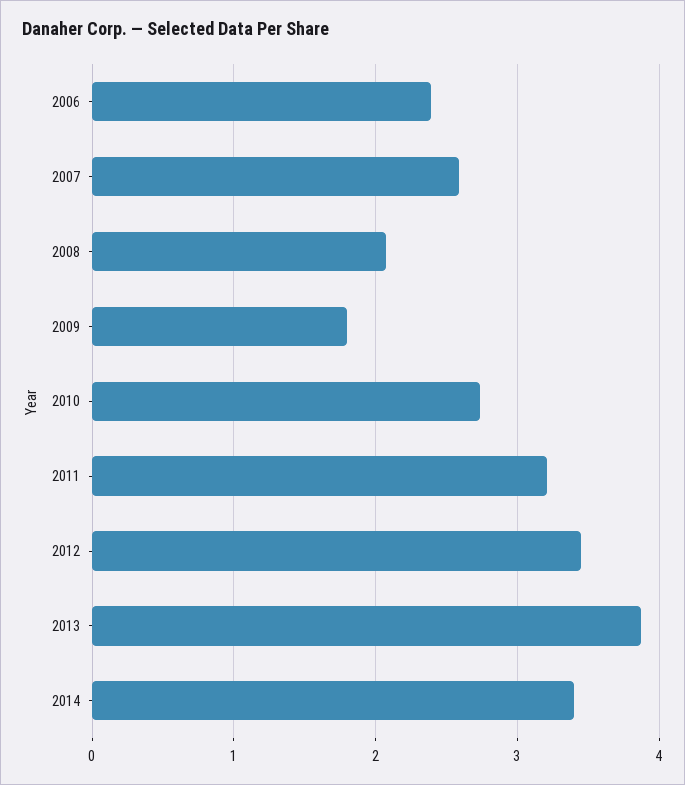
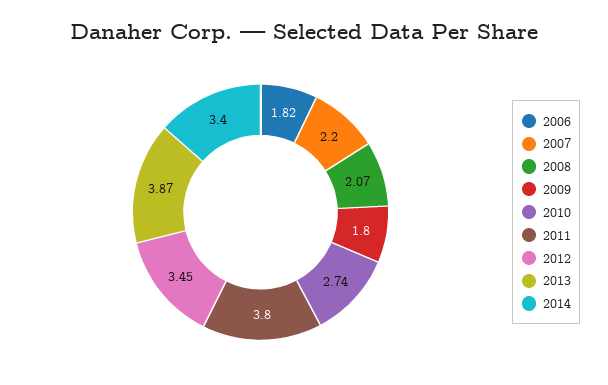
2006: 2.4 -> 1.82
2007: 2.6 -> 2.2
2011: 3.2 -> 3.8

